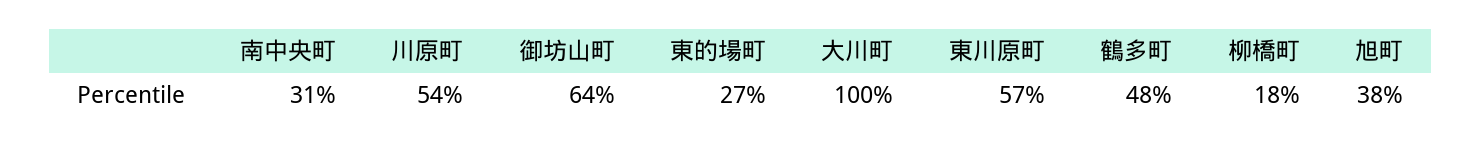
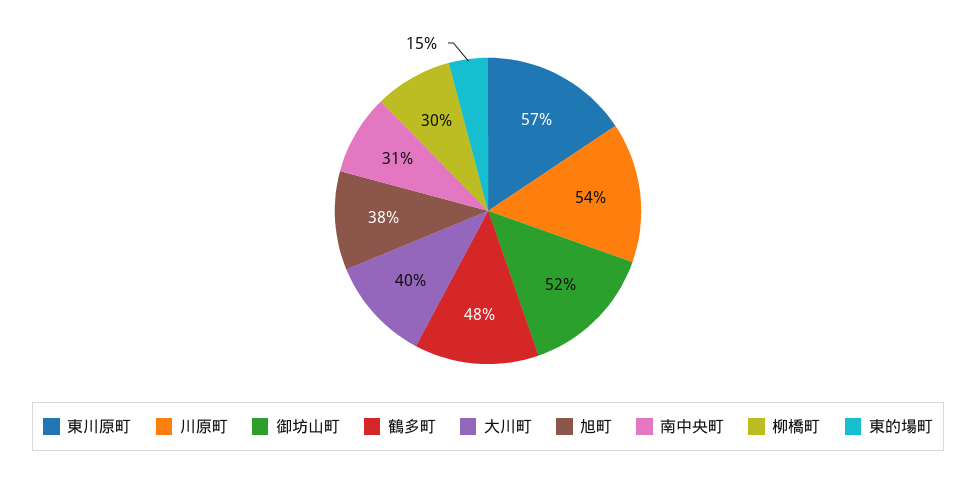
御坊山町: 64 -> 52
東的場町: 27 -> 15
大川町: 100 -> 40
柳橋町: 18 -> 30

